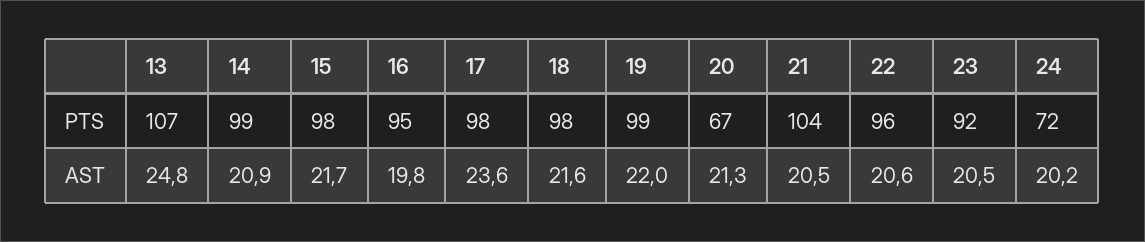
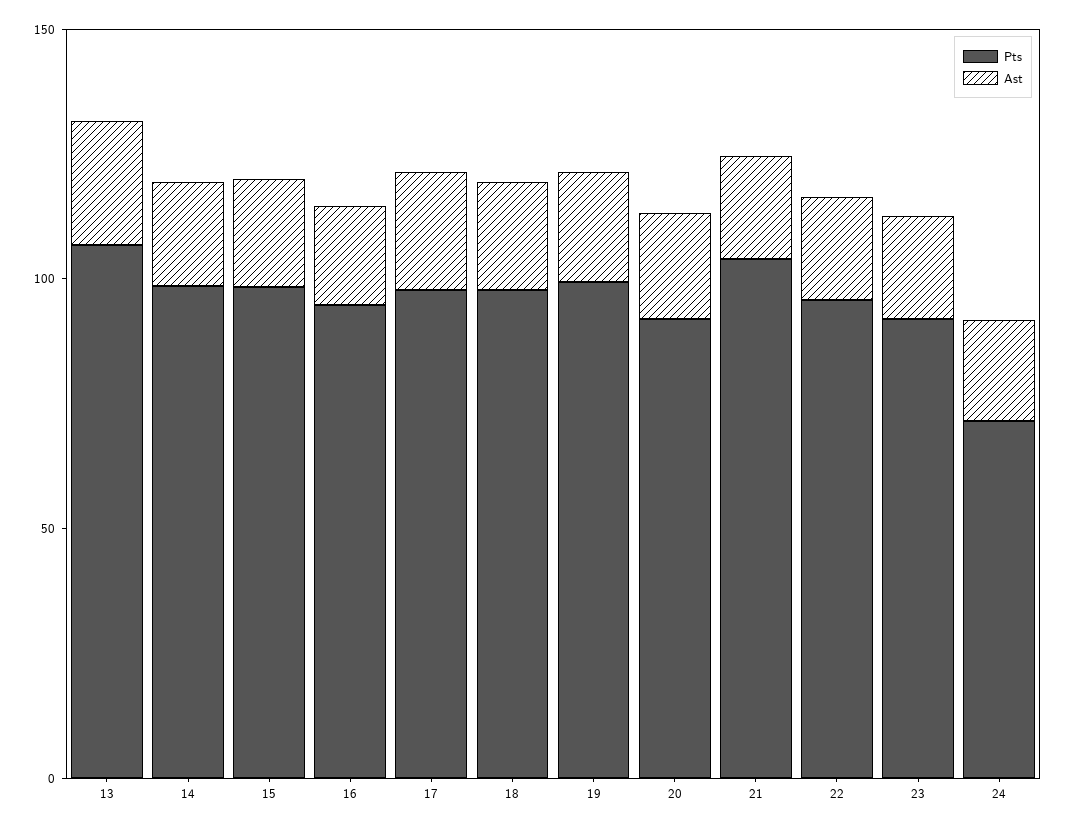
PTS, 20: 67 -> 90

